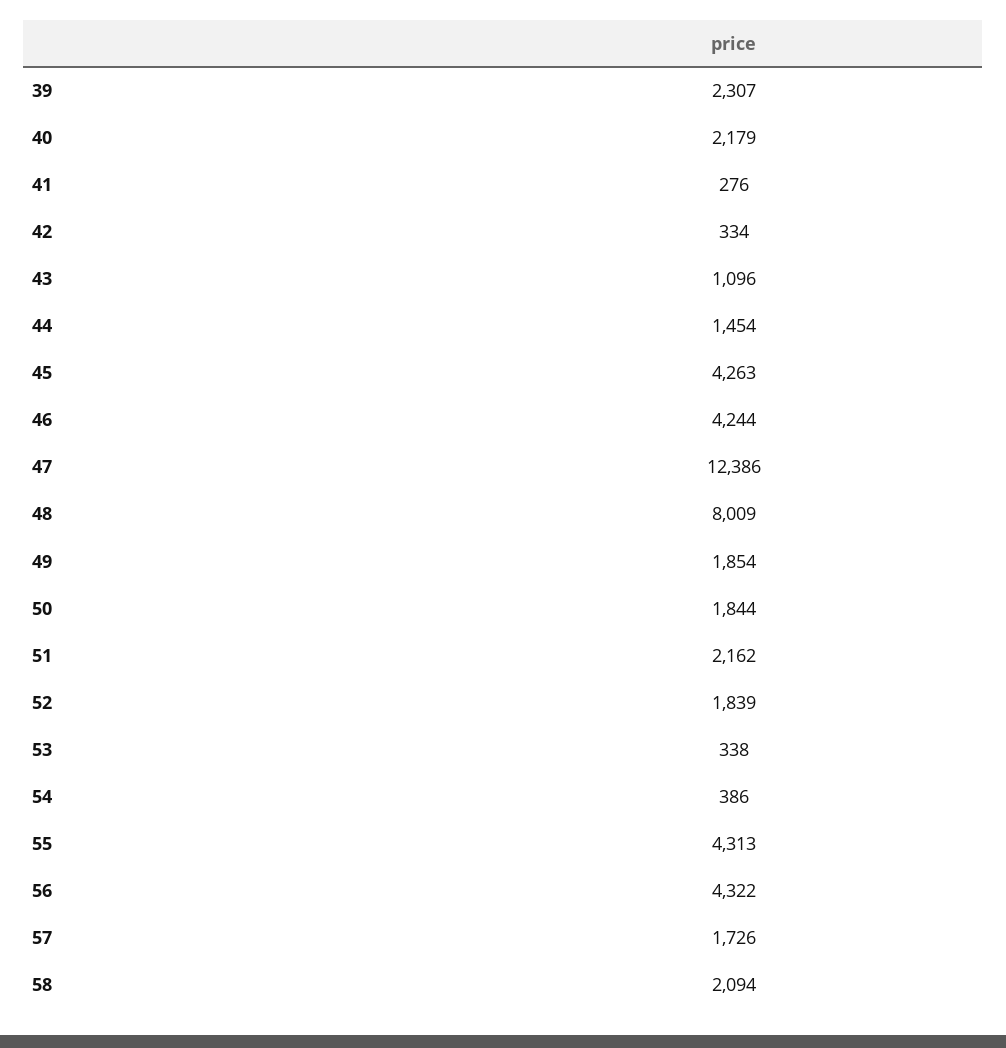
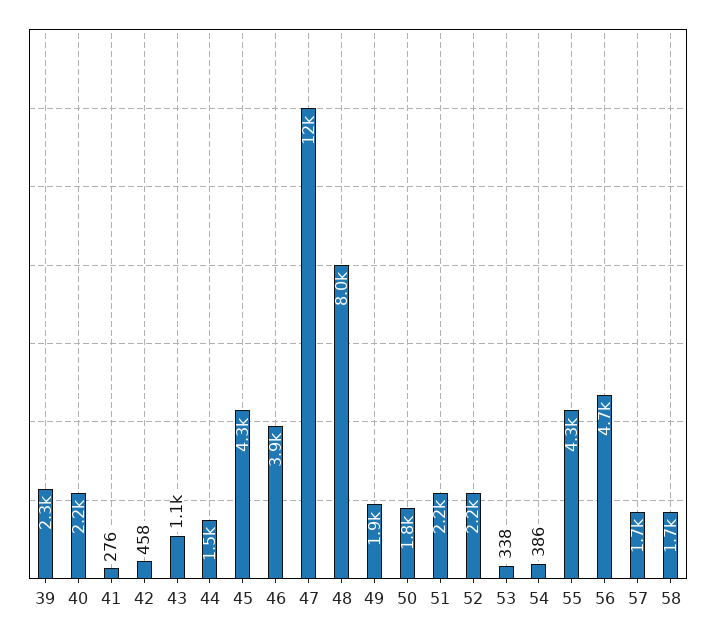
42: 334 -> 458
46: 4244 -> 3900
52: 1839 -> 2200
56: 4322 -> 4700
58: 2094 -> 1700

